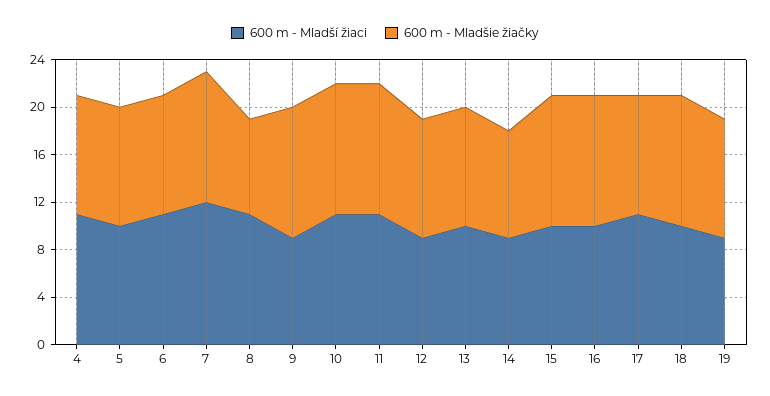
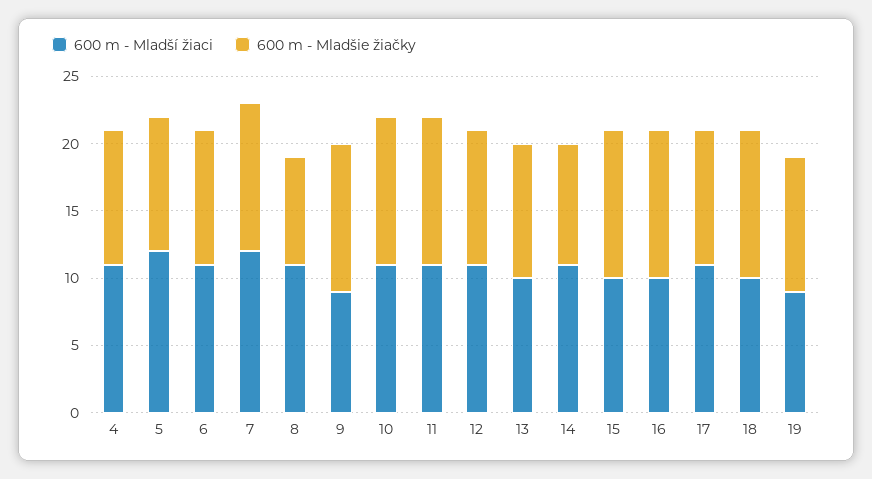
600 m - Mladší žiaci, 5: 10 -> 12
600 m - Mladší žiaci, 12: 9 -> 11
600 m - Mladší žiaci, 14: 9 -> 11

